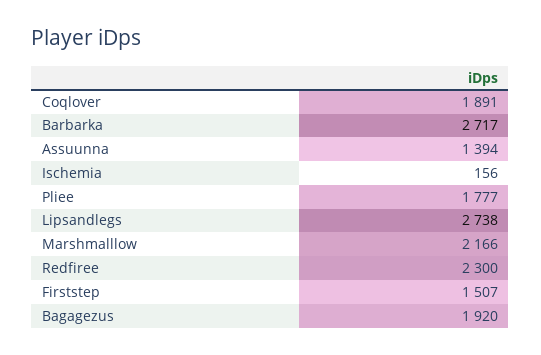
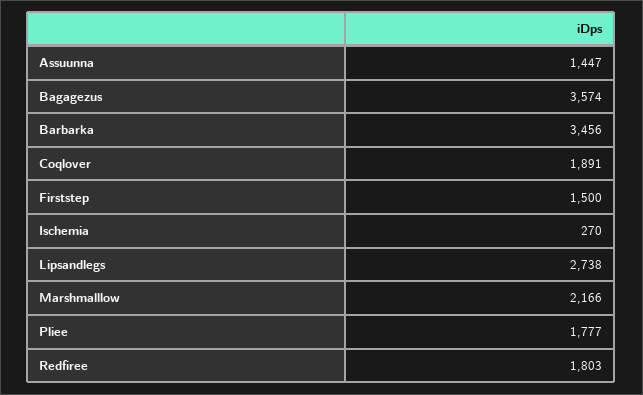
Barbarka: 2717 -> 3456
Assuunna: 1394 -> 1447
Ischemia: 156 -> 270
Redfiree: 2300 -> 1803
Firststep: 1507 -> 1500
Bagagezus: 1920 -> 3574

